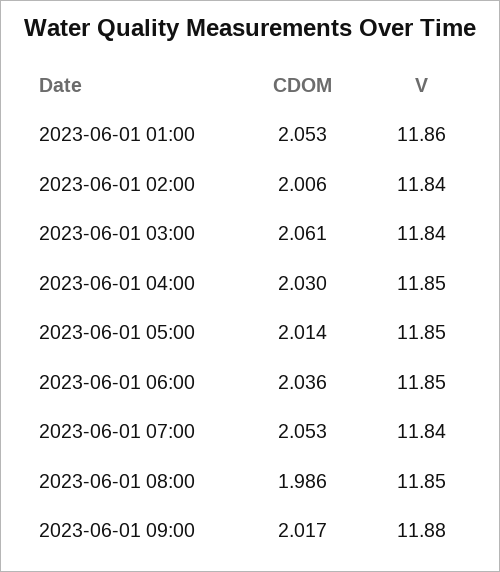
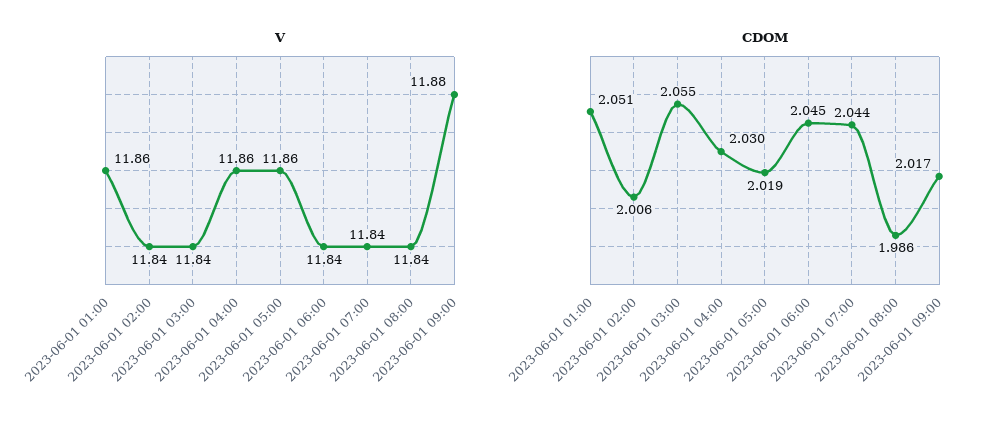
CDOM, 2023-06-01 01:00: 2.053 -> 2.051
CDOM, 2023-06-01 03:00: 2.061 -> 2.055
V, 2023-06-01 04:00: 11.85 -> 11.86
CDOM, 2023-06-01 05:00: 2.014 -> 2.019
V, 2023-06-01 05:00: 11.85 -> 11.86
CDOM, 2023-06-01 06:00: 2.036 -> 2.045
V, 2023-06-01 06:00: 11.85 -> 11.84
CDOM, 2023-06-01 07:00: 2.053 -> 2.044
V, 2023-06-01 08:00: 11.85 -> 11.84

